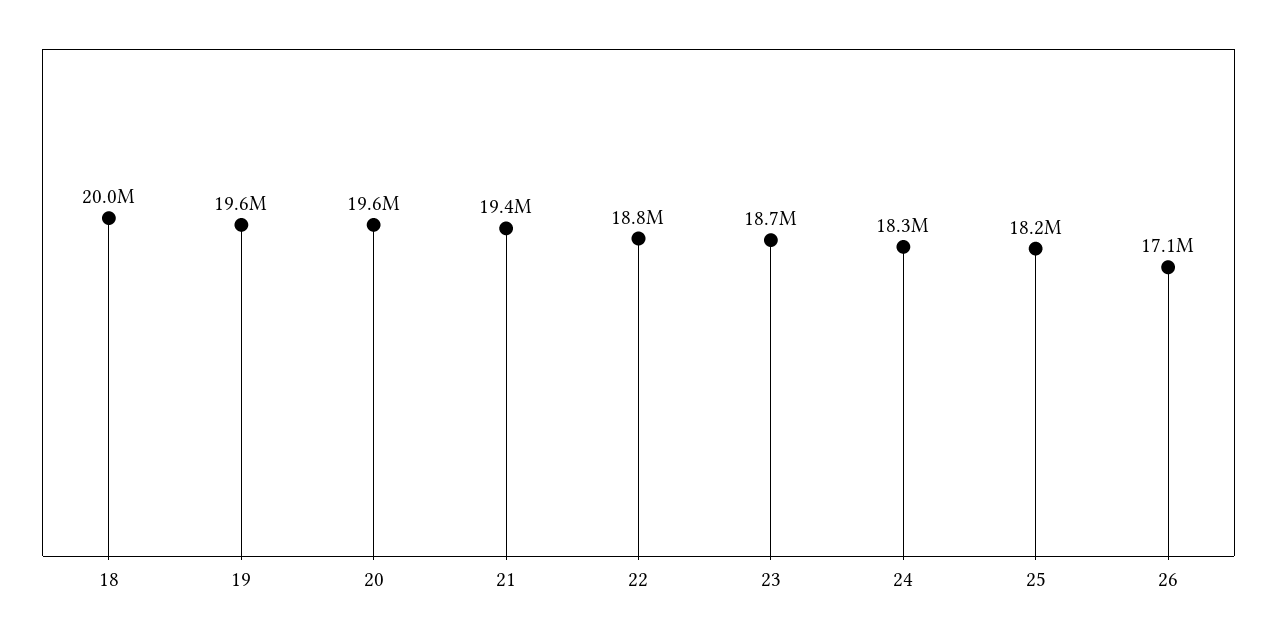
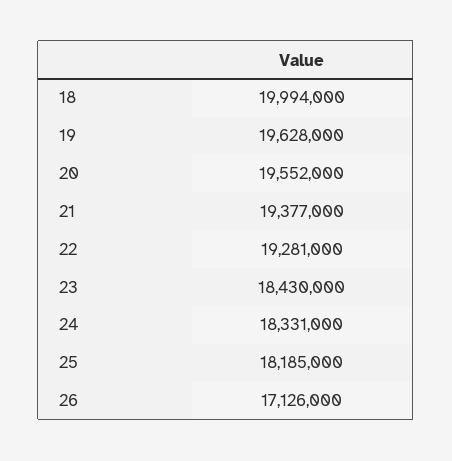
22: 18800000 -> 19281000
23: 18700000 -> 18430000

